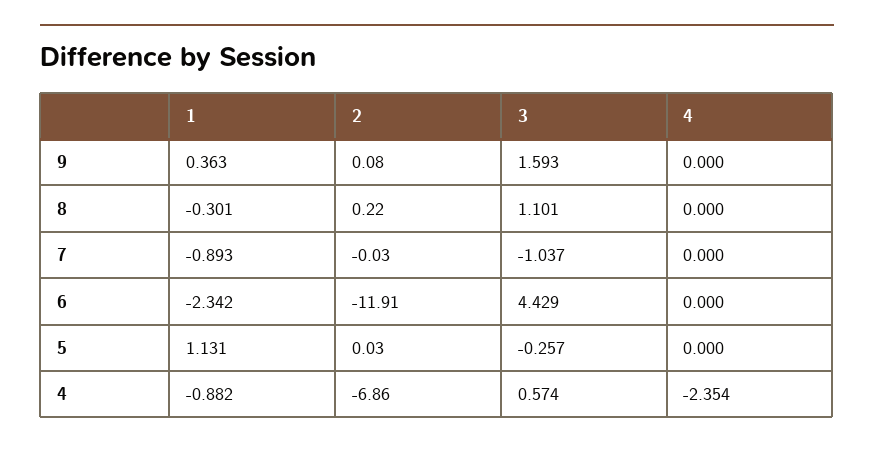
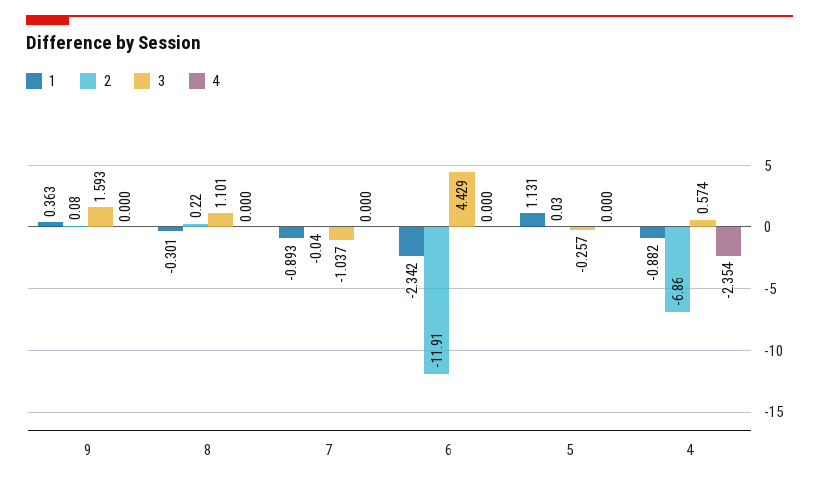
2, 7: -0.03 -> -0.04

